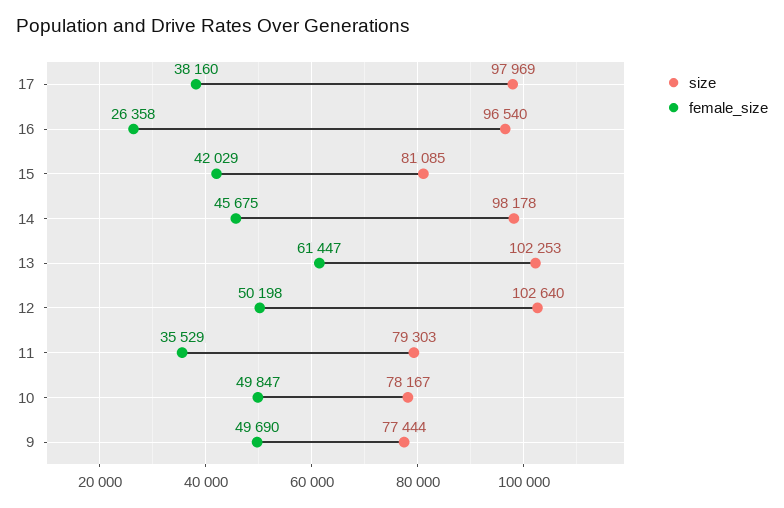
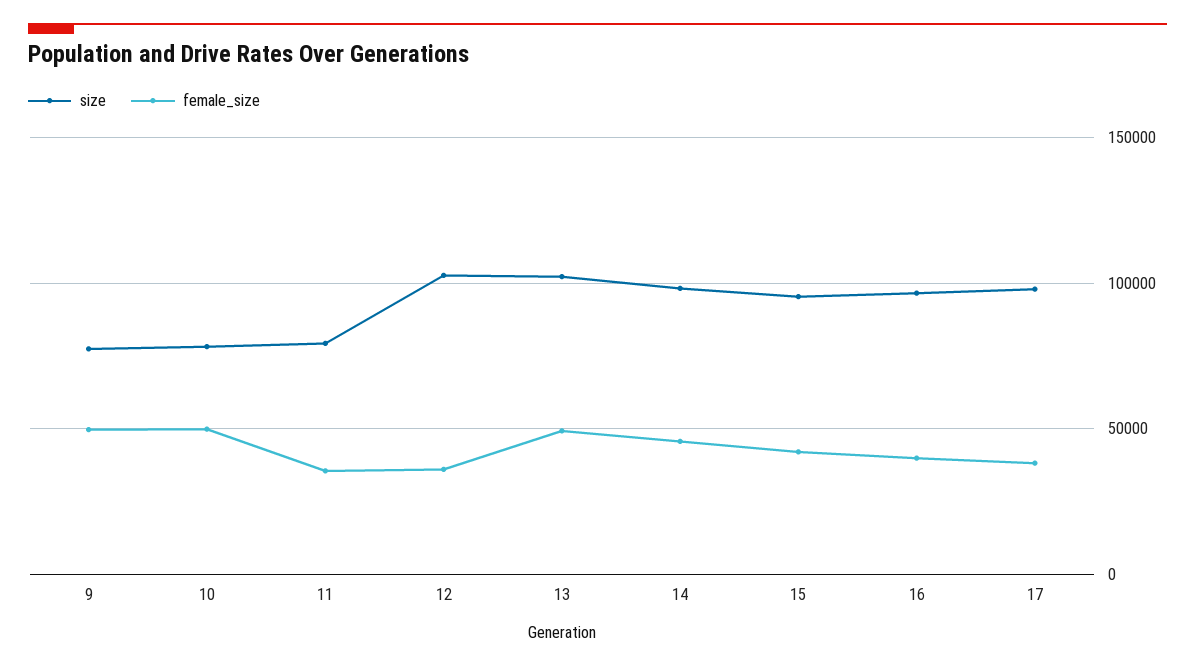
female_size, 16: 26358 -> 40000
size, 15: 81085 -> 95000
female_size, 13: 61447 -> 50000
female_size, 12: 50198 -> 35000

